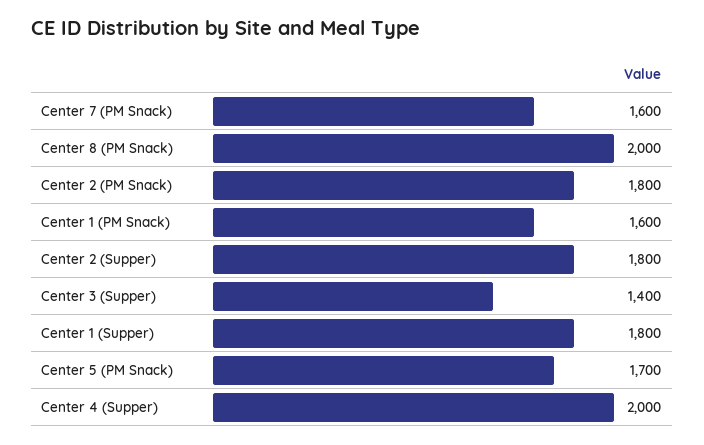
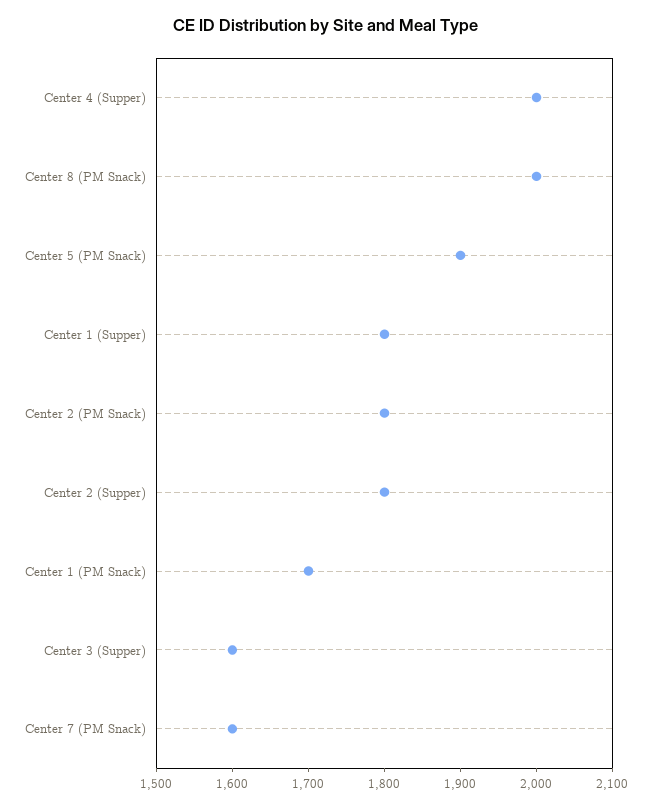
Center 1 (PM Snack): 1600 -> 1700
Center 3 (Supper): 1400 -> 1600
Center 5 (PM Snack): 1700 -> 1900

